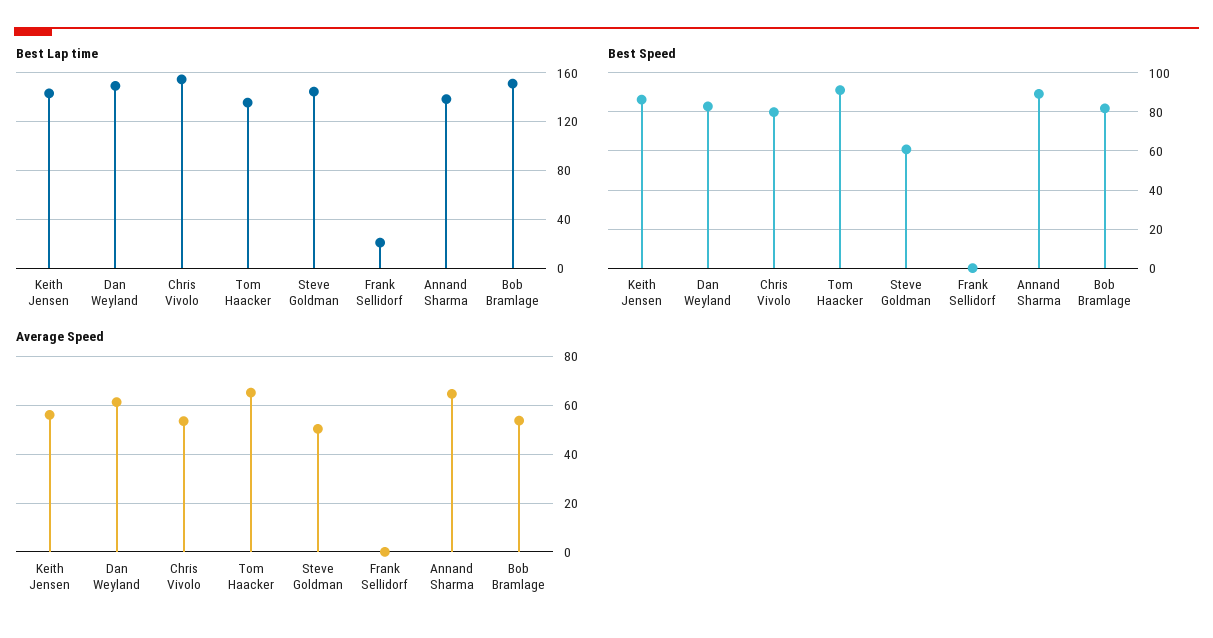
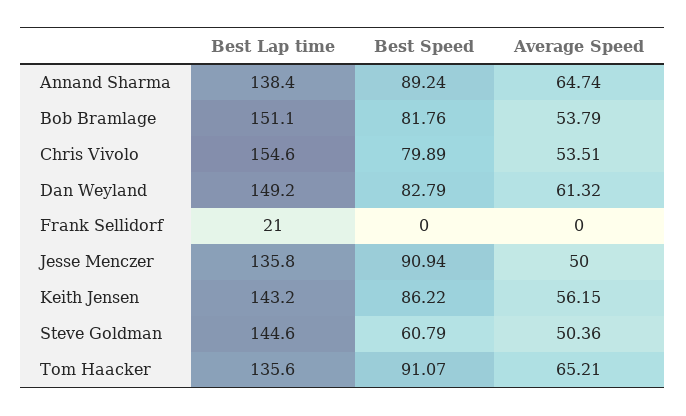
Best Lap time, Jesse Menczer: none -> 135.8
Best Speed, Jesse Menczer: none -> 90.94
Average Speed, Jesse Menczer: none -> 50

